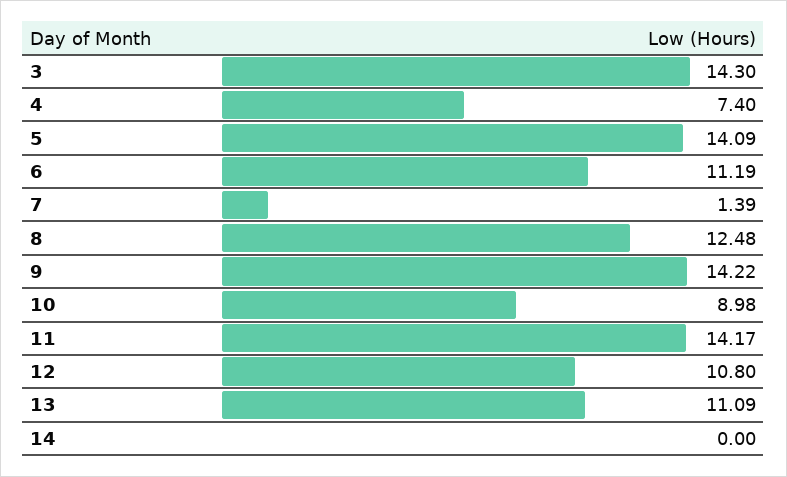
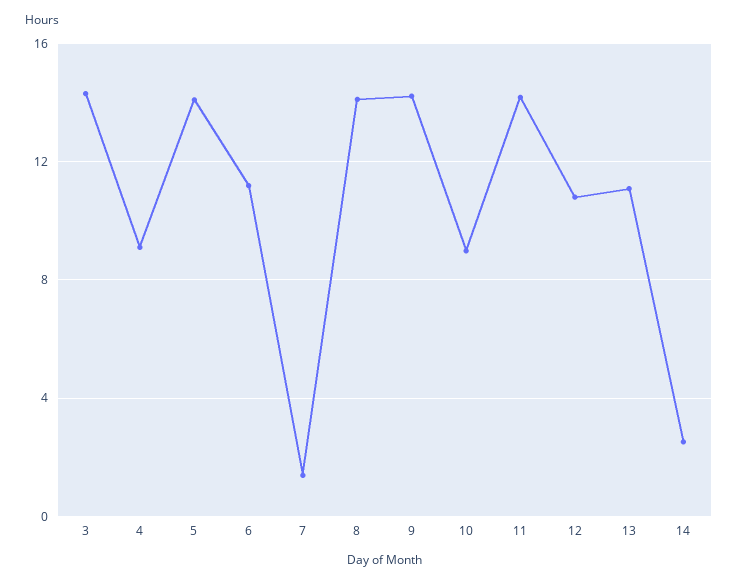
4: 7.4 -> 9
8: 12.48 -> 14
14: 0 -> 2.5

